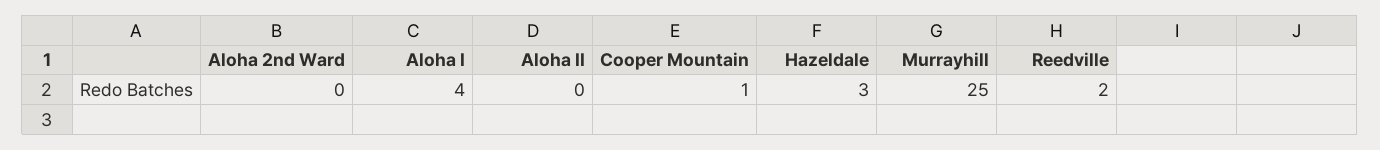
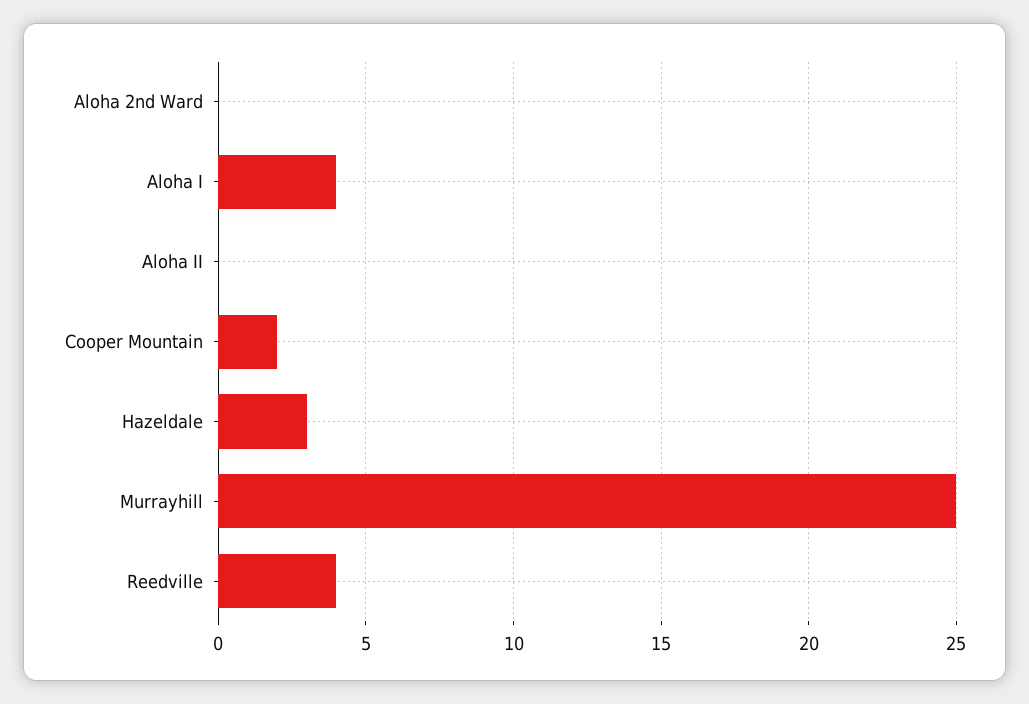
Cooper Mountain: 1 -> 2
Reedville: 2 -> 4

